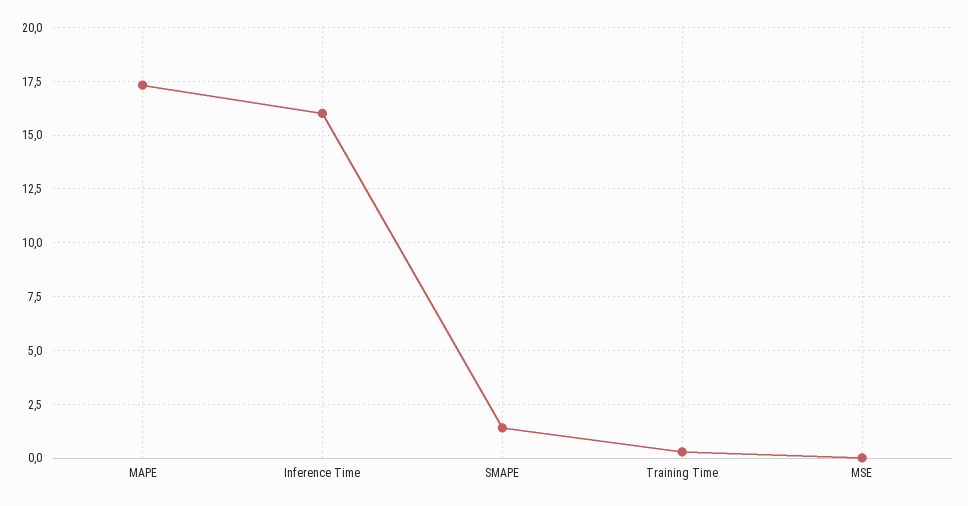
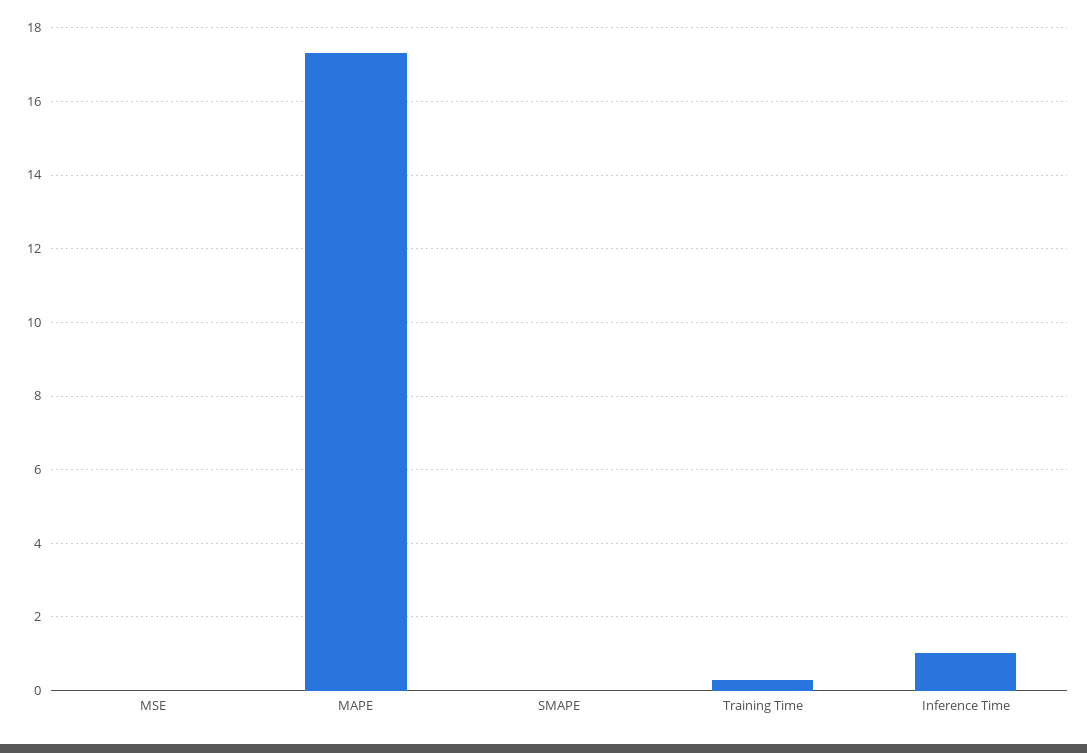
Inference Time: 16 -> 1
SMAPE: 1.5 -> 0

